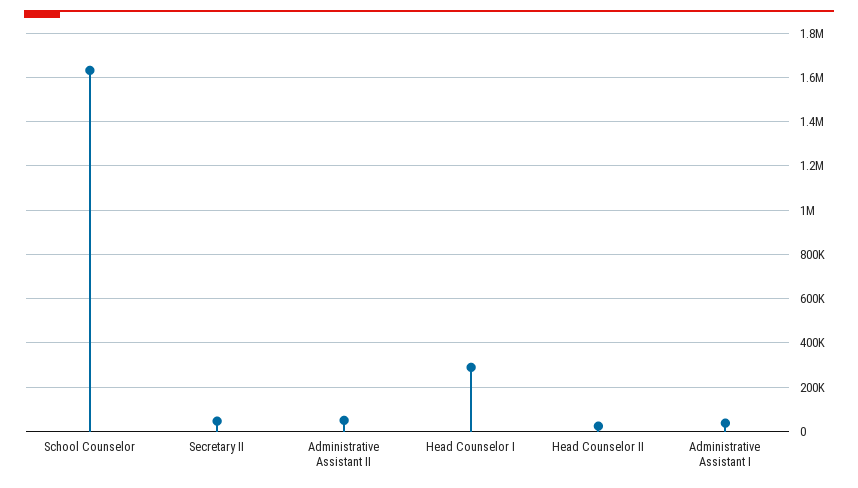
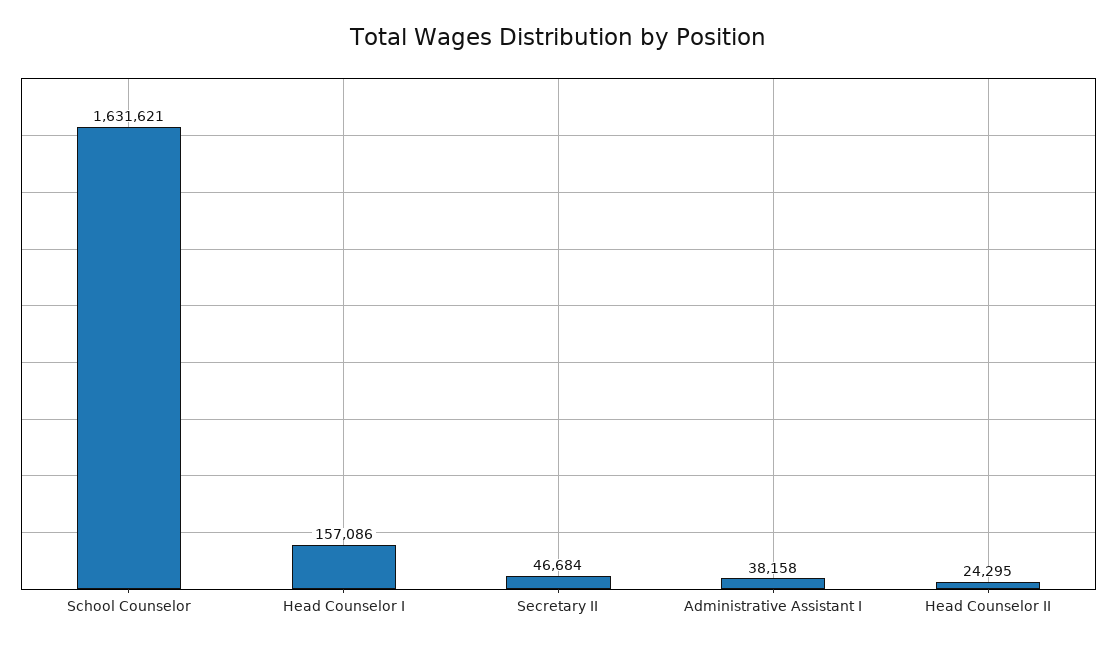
Administrative Assistant II: 50000 -> none
Head Counselor I: 300000 -> 157086

